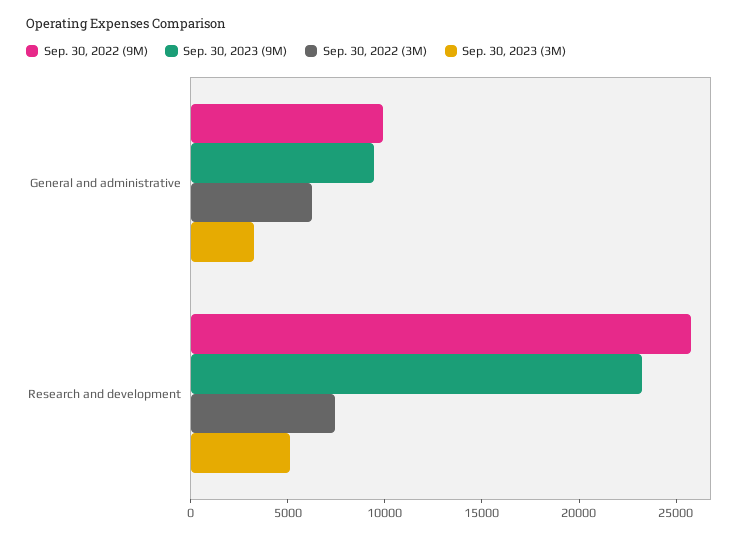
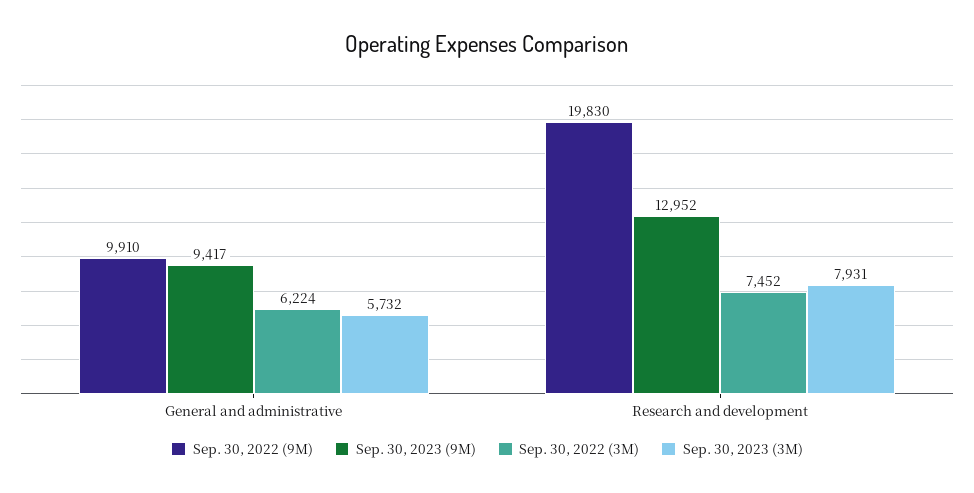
Sep. 30, 2023 (3M), General and administrative: 3000 -> 5732
Sep. 30, 2022 (9M), Research and development: 26000 -> 19830
Sep. 30, 2023 (9M), Research and development: 23000 -> 12952
Sep. 30, 2023 (3M), Research and development: 5000 -> 7931

